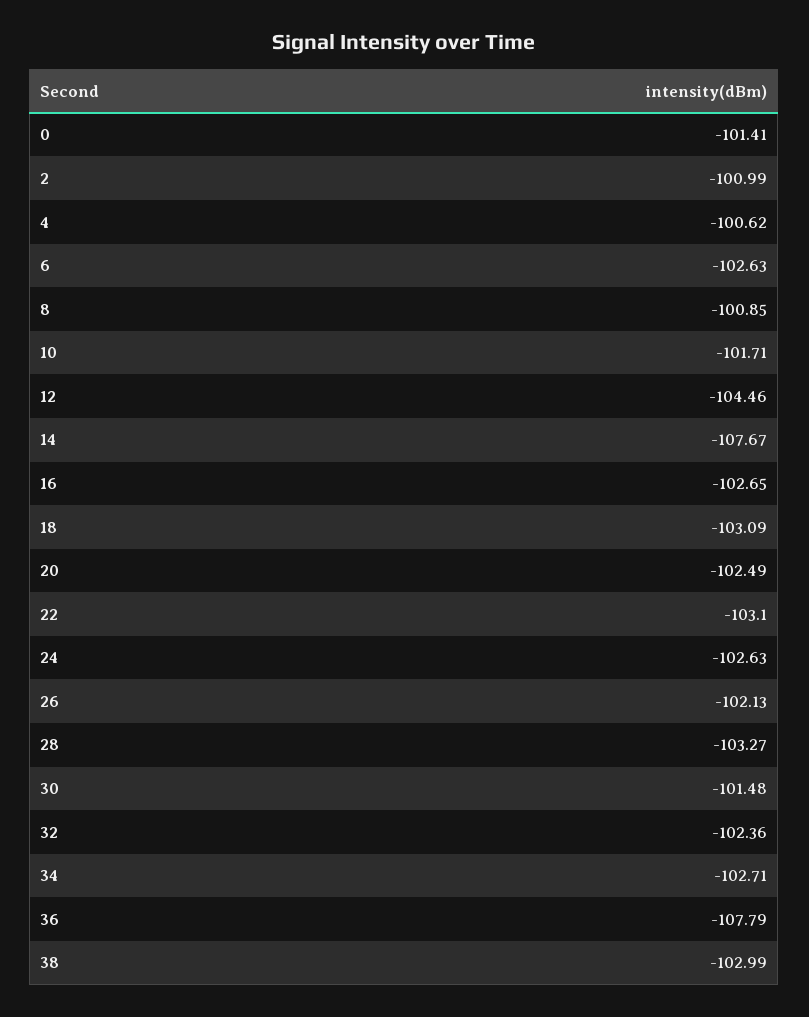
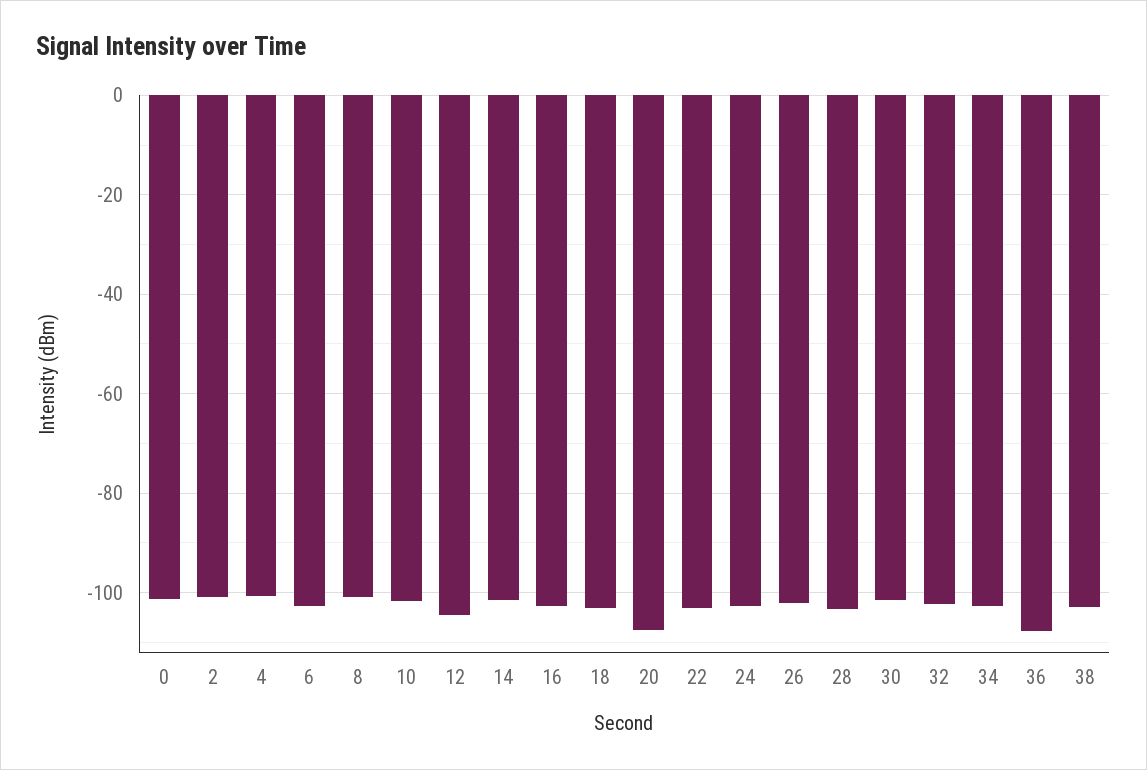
14: -107.67 -> -102
20: -102.49 -> -108

